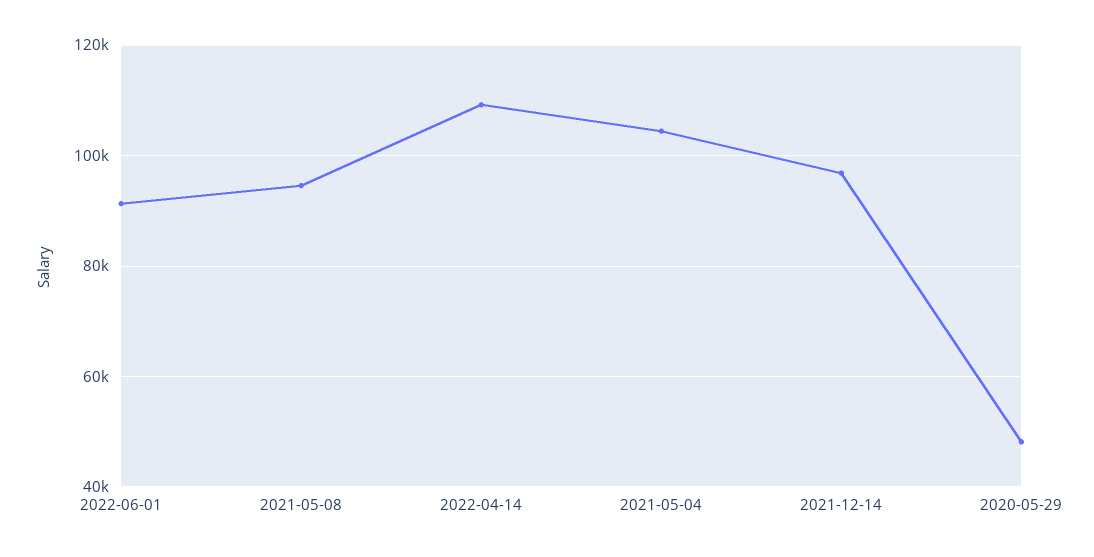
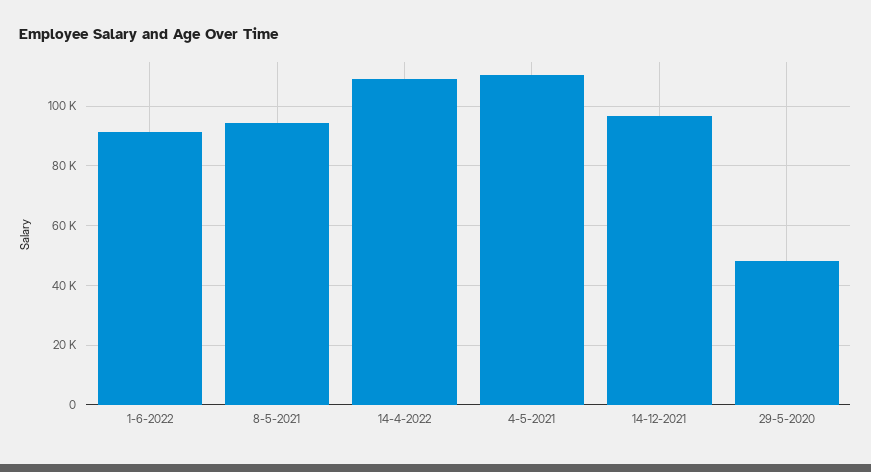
2021-05-04: 104000 -> 110000

